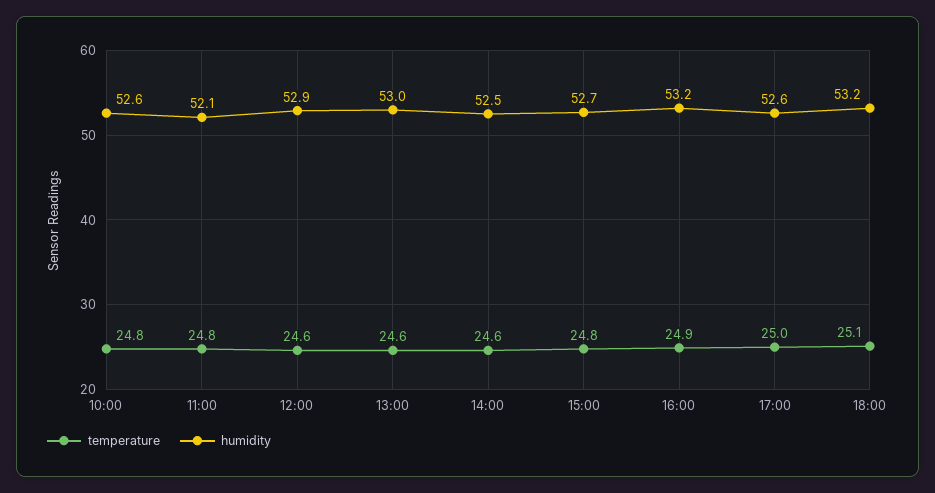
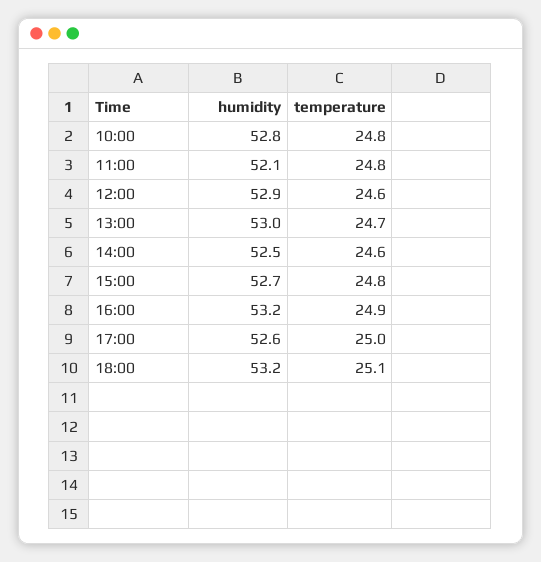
humidity, 10:00: 52.6 -> 52.8
temperature, 13:00: 24.6 -> 24.7

